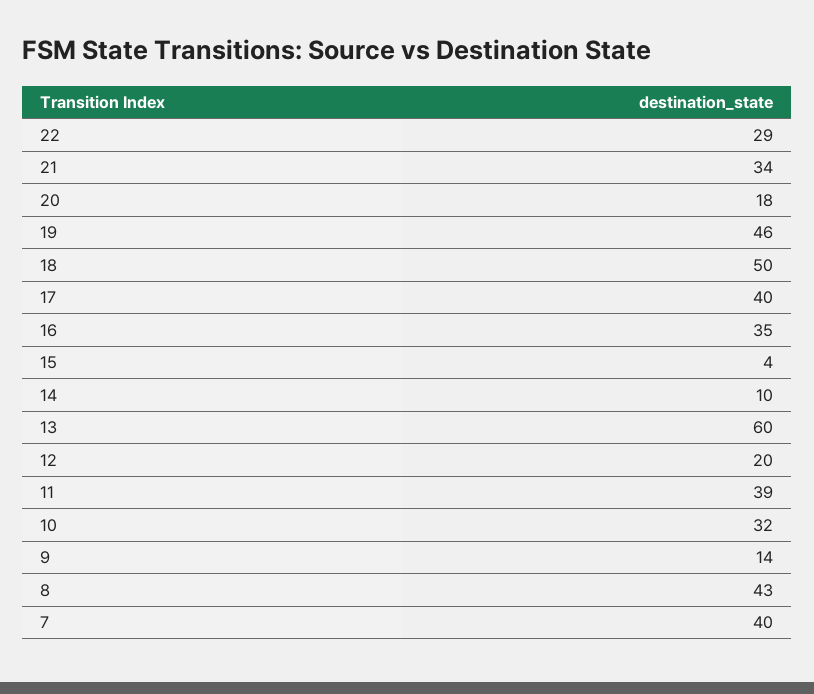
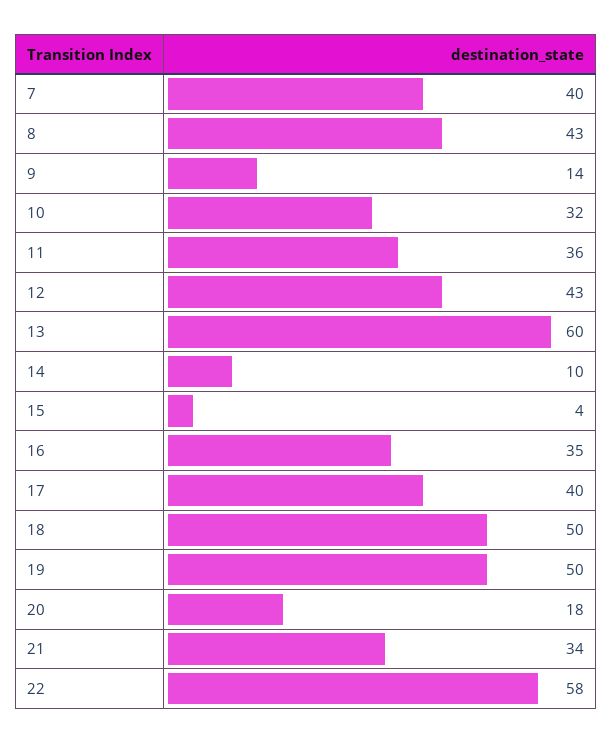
22: 29 -> 58
19: 46 -> 50
12: 20 -> 43
11: 39 -> 36

